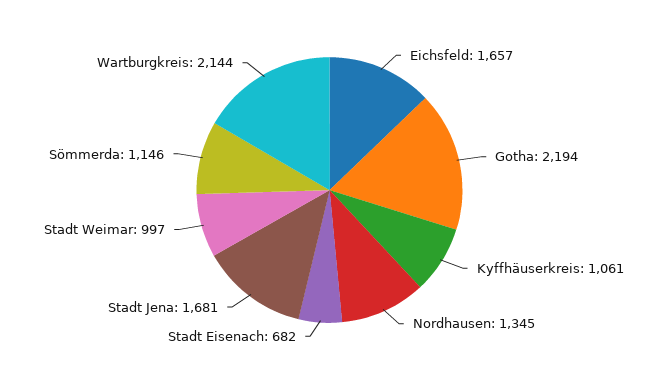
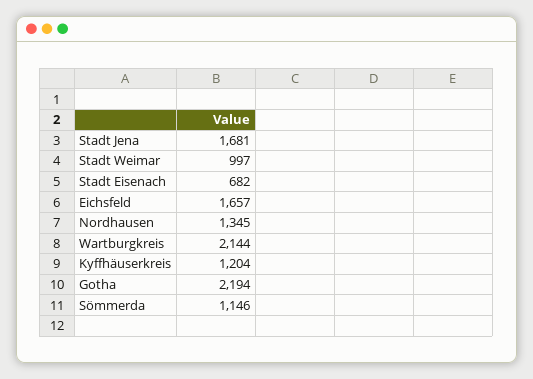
Kyffhäuserkreis: 1061 -> 1204

